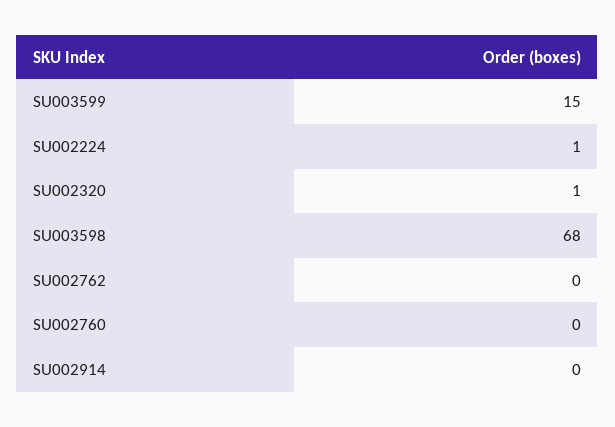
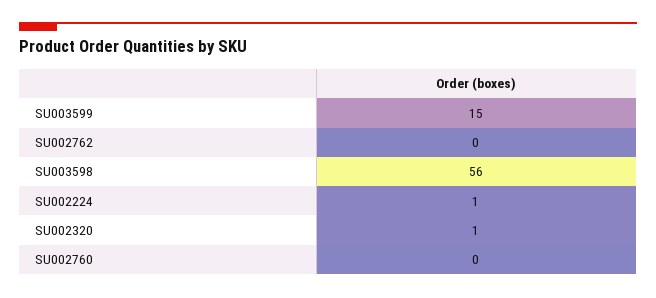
SU003598: 68 -> 56
SU002914: 0 -> none

